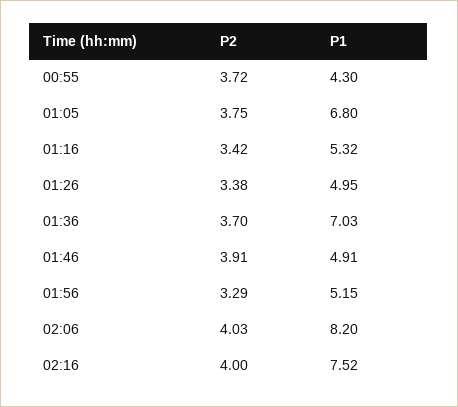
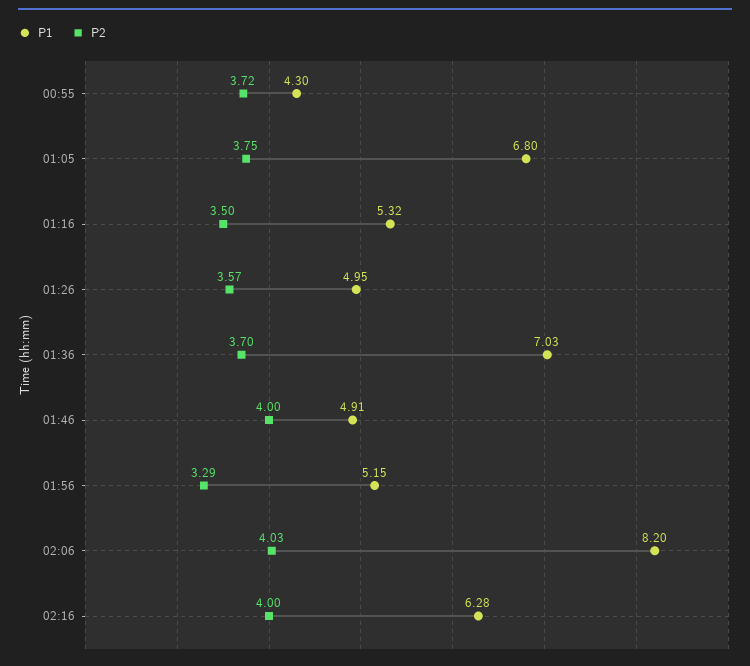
P2, 01:16: 3.42 -> 3.5
P2, 01:26: 3.38 -> 3.57
P2, 01:46: 3.91 -> 4
P1, 02:16: 7.52 -> 6.28

